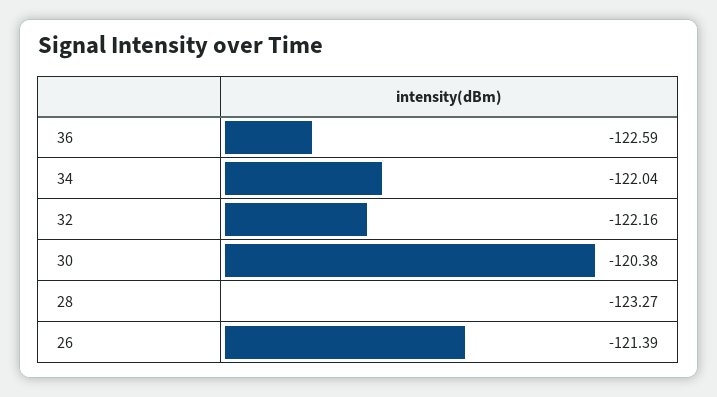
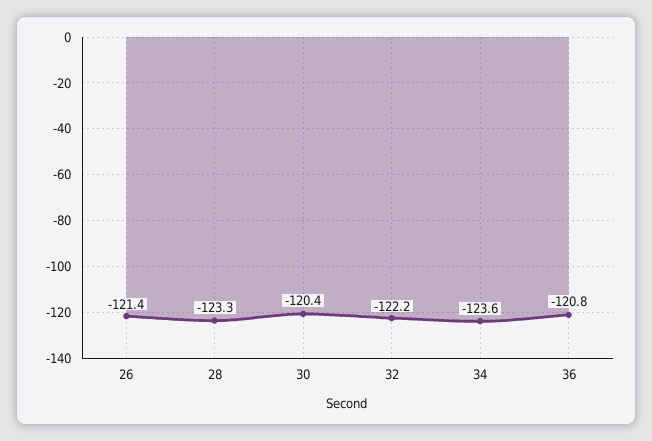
36: -122.59 -> -120.8
34: -122.04 -> -123.6

